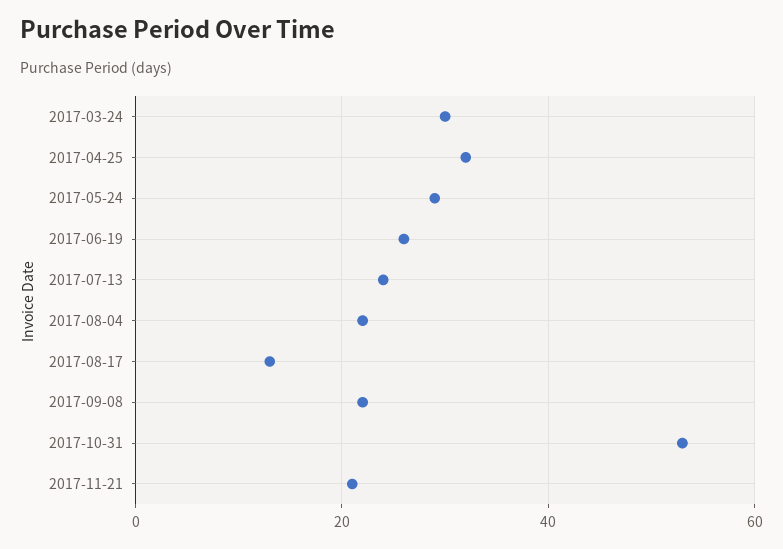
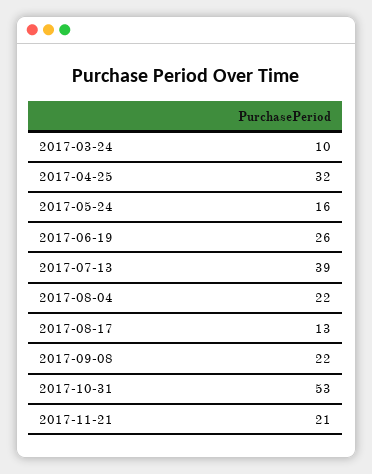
2017-03-24: 30 -> 10
2017-05-24: 30 -> 16
2017-07-13: 25 -> 39

